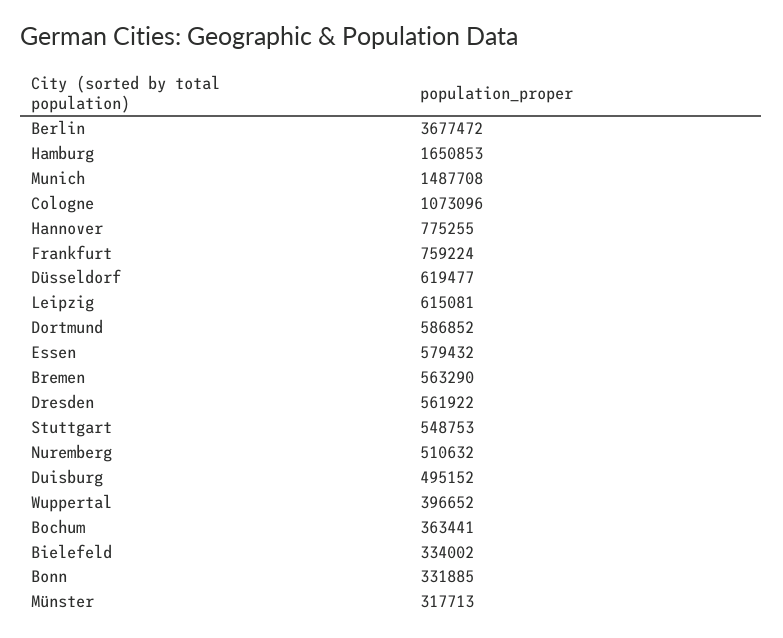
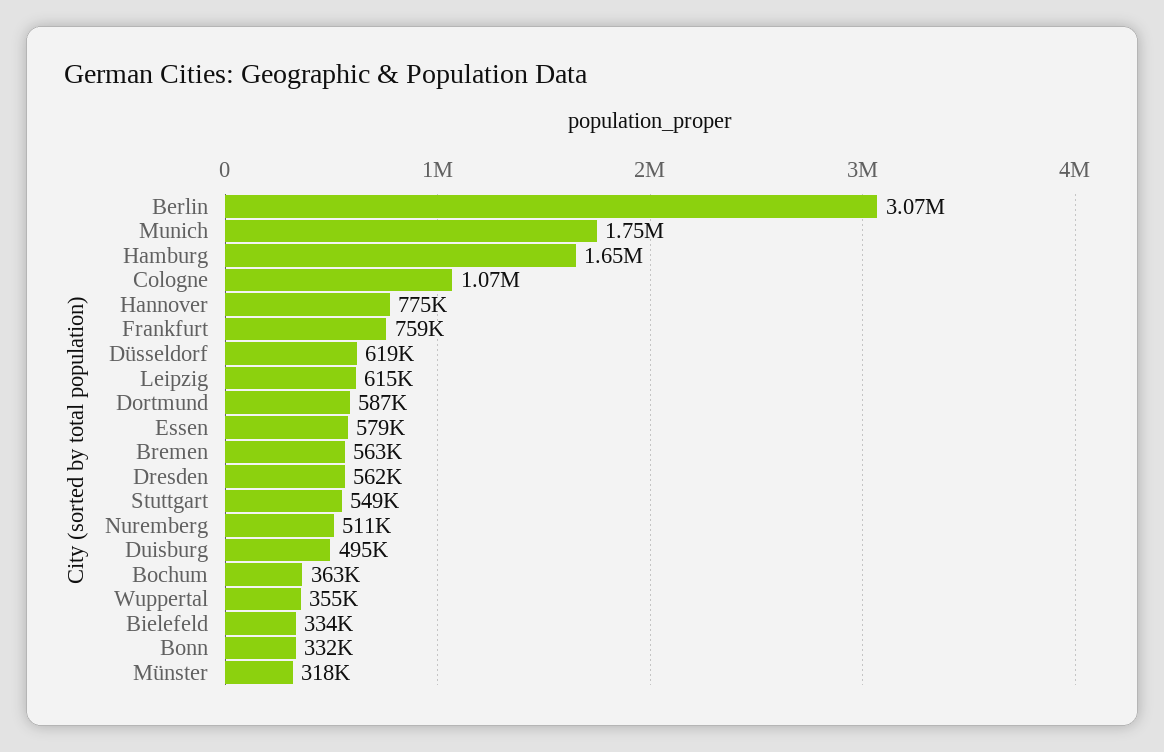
Berlin: 3677472 -> 3070000
Munich: 1487708 -> 1750000
Wuppertal: 396652 -> 355000

